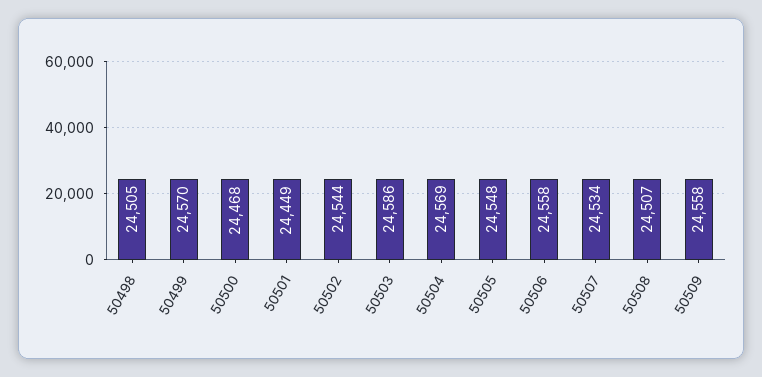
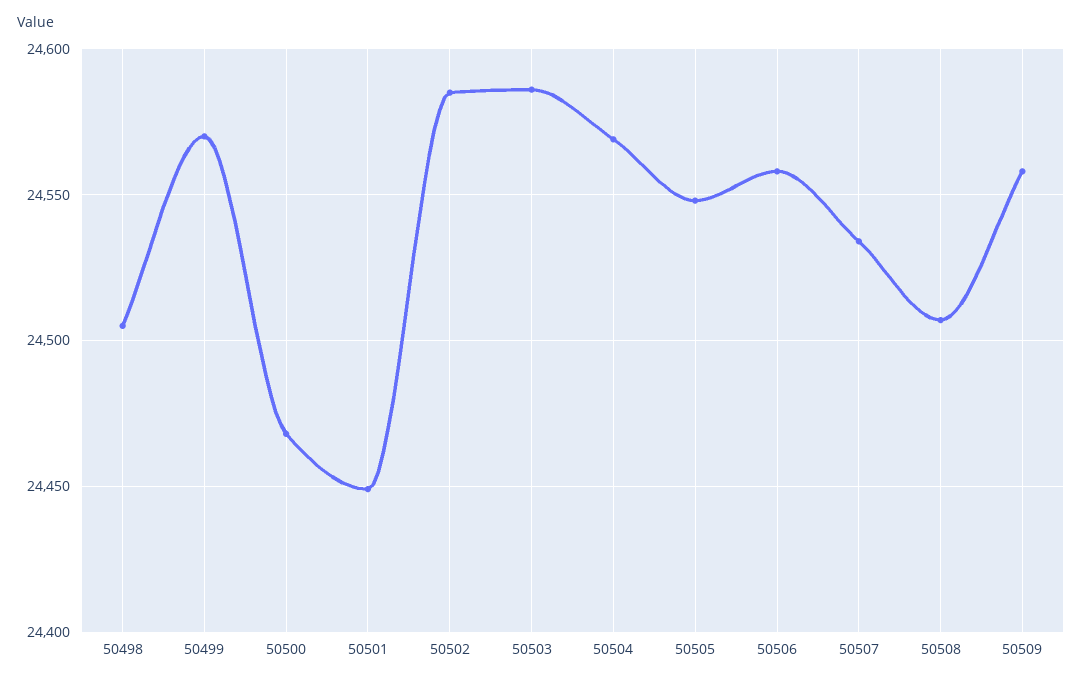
50502: 24544 -> 24585

